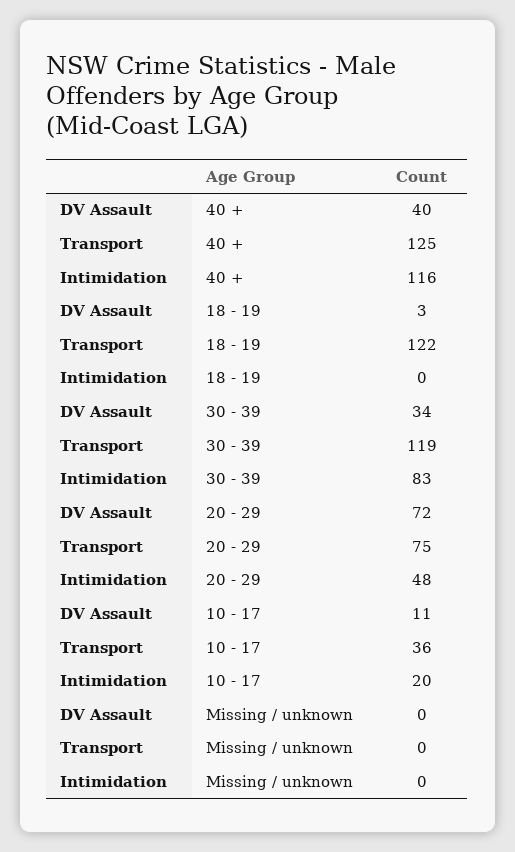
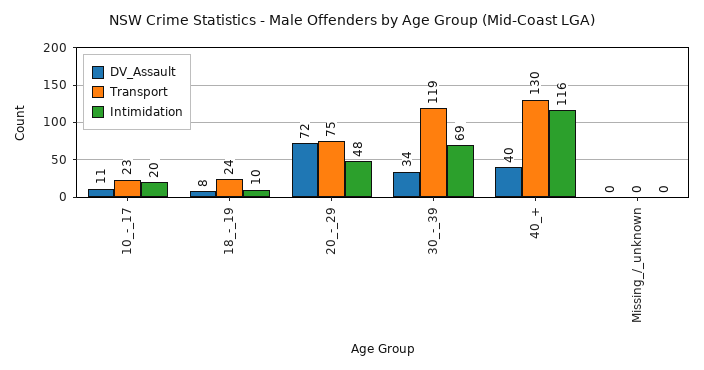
Transport, 40 +: 125 -> 130
DV Assault, 18 - 19: 3 -> 8
Transport, 18 - 19: 122 -> 24
Intimidation, 18 - 19: 0 -> 10
Intimidation, 30 - 39: 83 -> 69
Transport, 10 - 17: 36 -> 23

